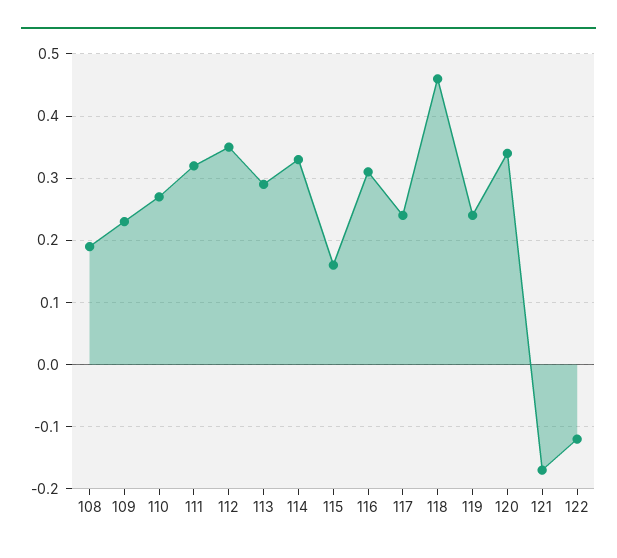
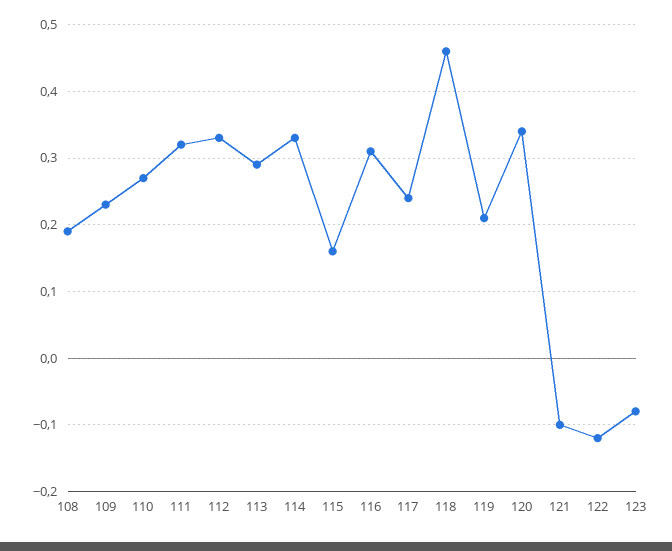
112: 0.35 -> 0.33
119: 0.24 -> 0.21
121: -0.17 -> -0.1
123: none -> -0.08

